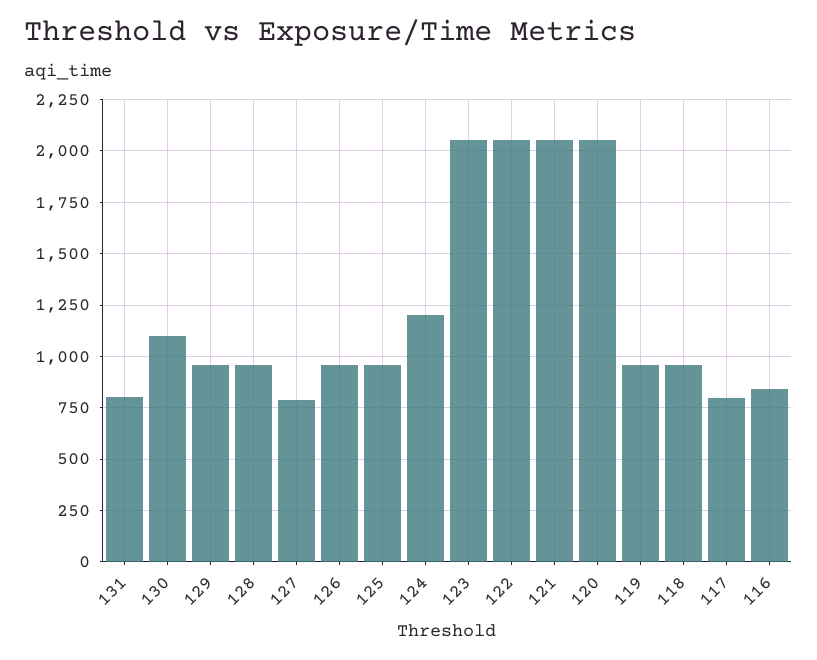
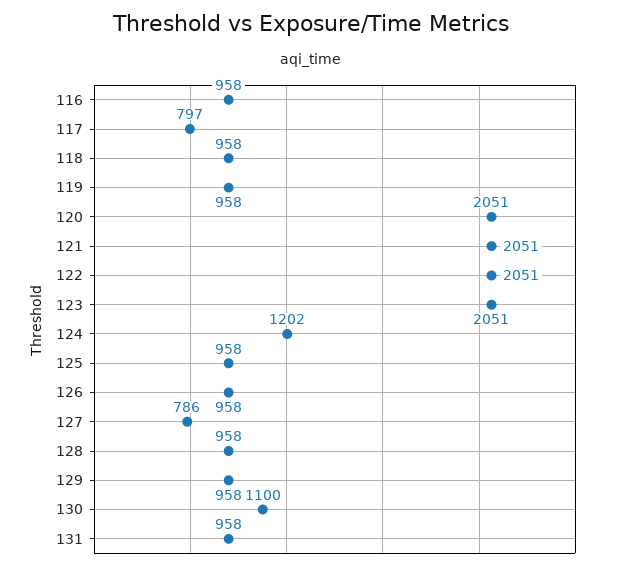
131: 800 -> 958
116: 850 -> 958

